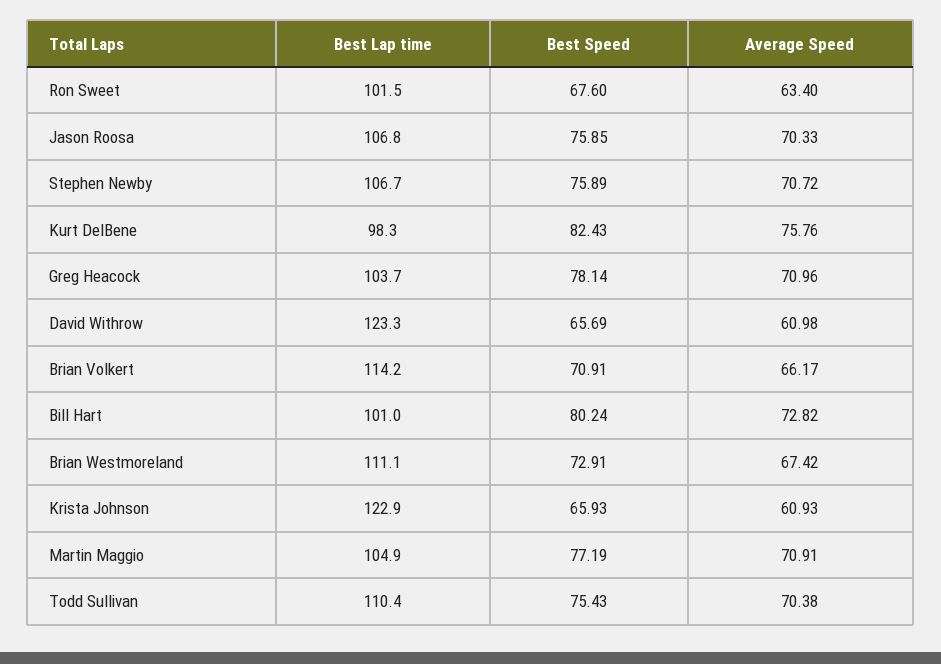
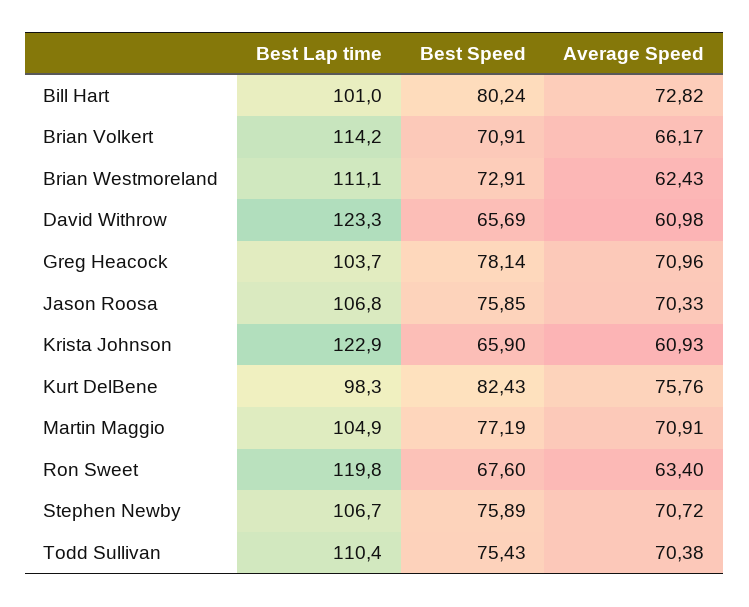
Best Lap time, Ron Sweet: 101.5 -> 119.8
Average Speed, Brian Westmoreland: 67.42 -> 62.43
Best Speed, Krista Johnson: 65.93 -> 65.9

